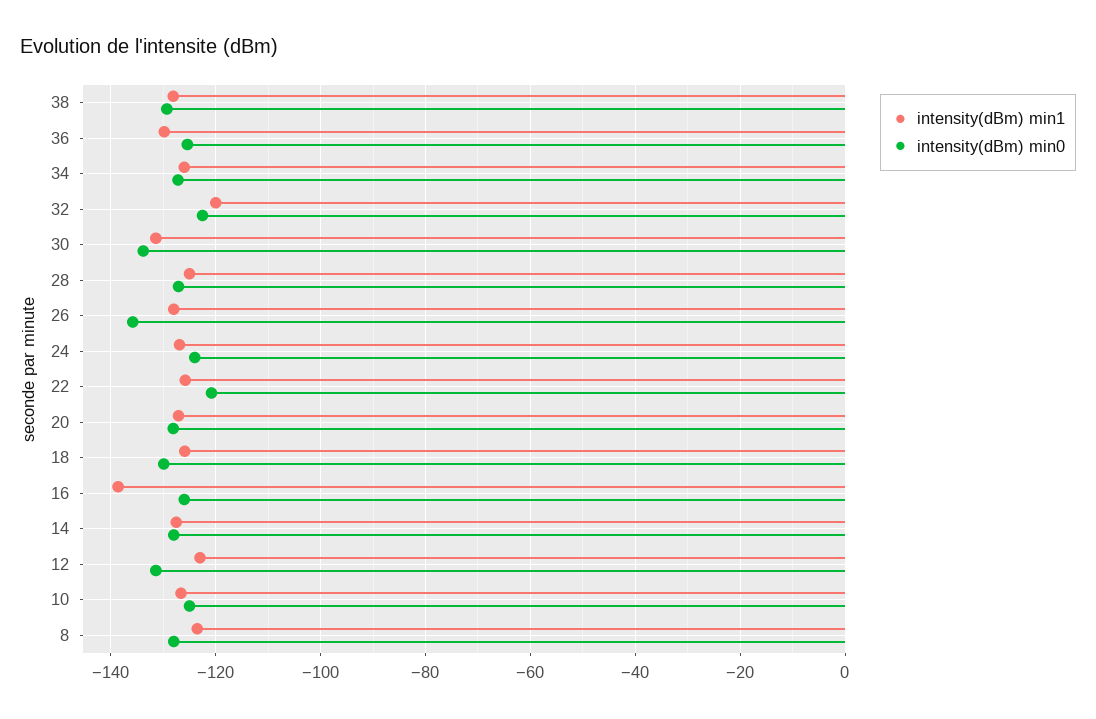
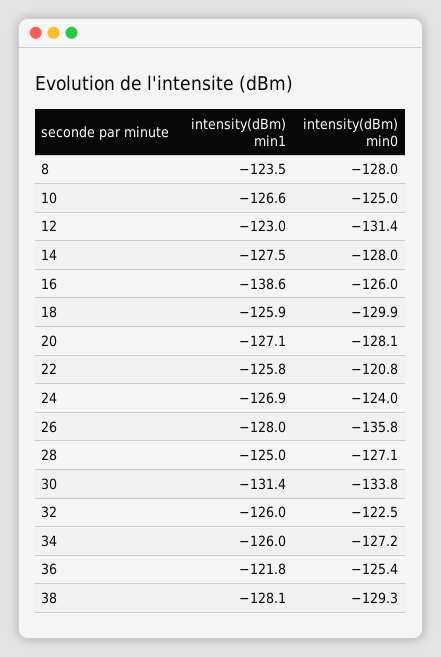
intensity(dBm) min1, 36: -130 -> -121.8
intensity(dBm) min1, 32: -120 -> -126

